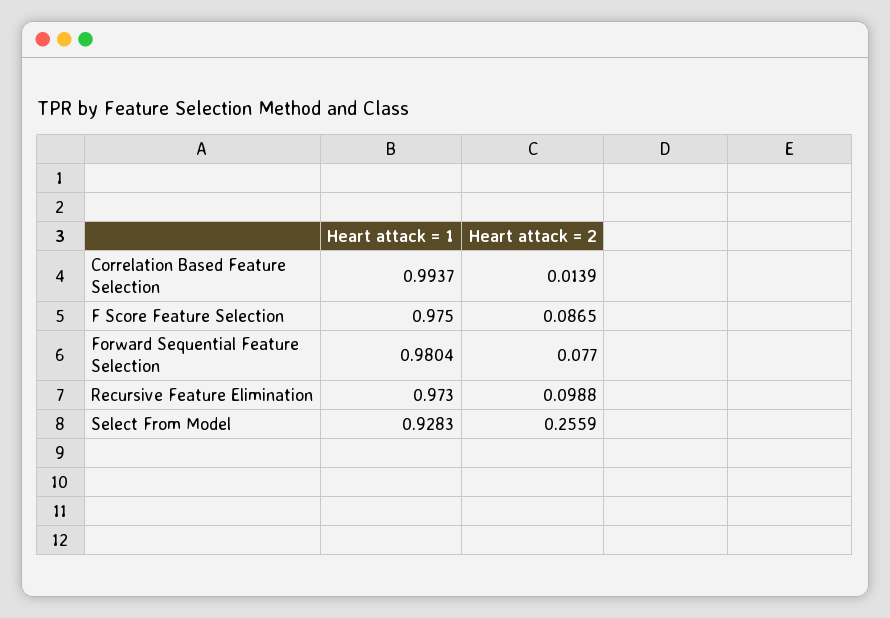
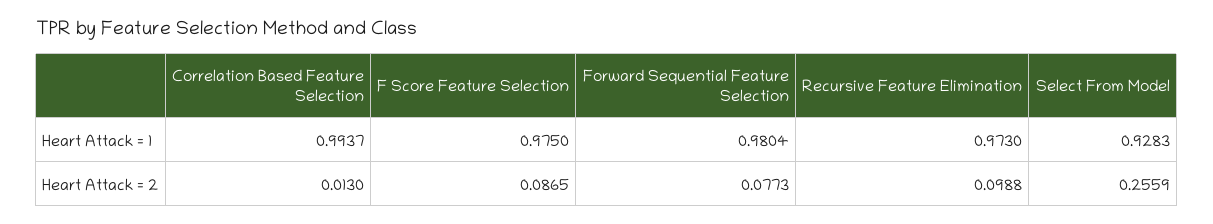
Heart attack = 2, Correlation Based Feature Selection: 0.0139 -> 0.013
Heart attack = 2, Forward Sequential Feature Selection: 0.077 -> 0.0773

